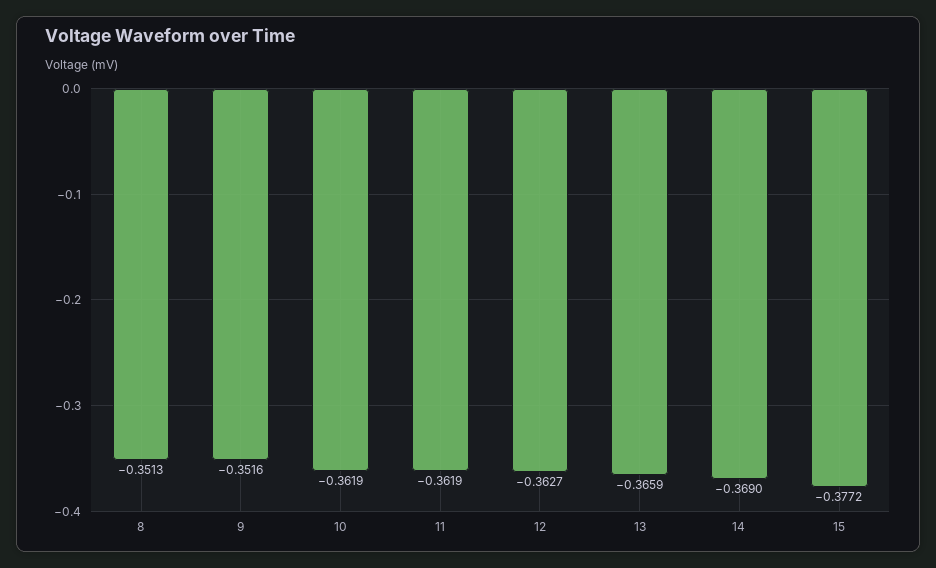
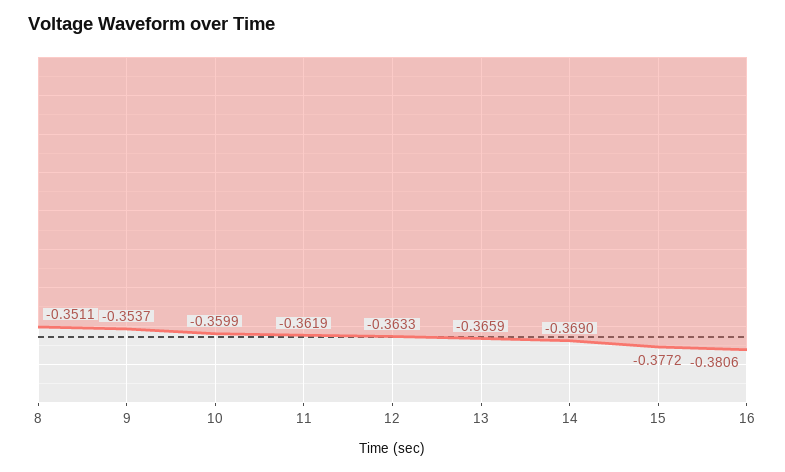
8: -0.3513 -> -0.3511
9: -0.3516 -> -0.3537
10: -0.3619 -> -0.3599
12: -0.3627 -> -0.3633
16: none -> -0.3806

